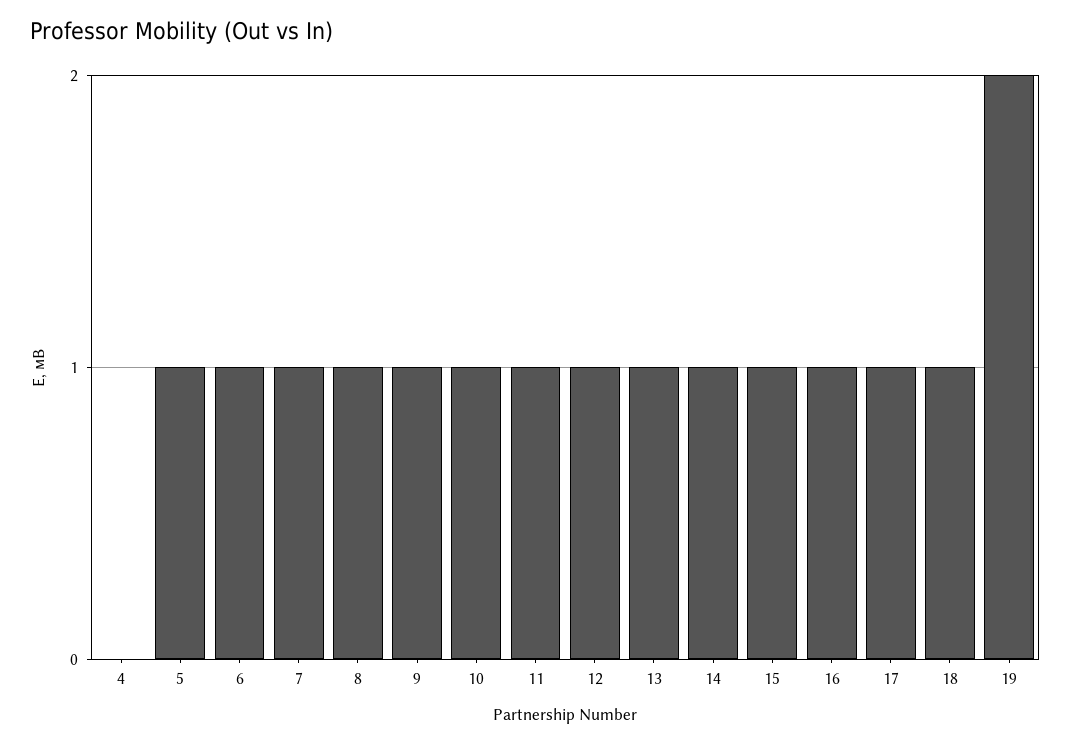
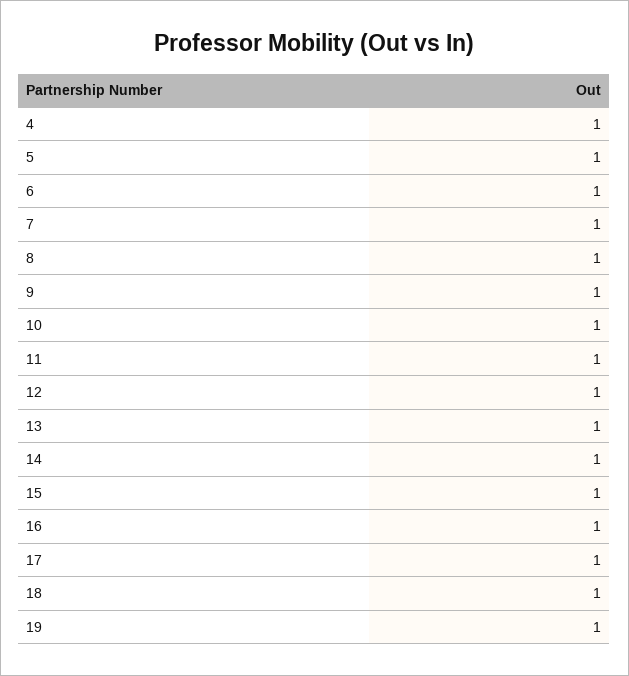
4: 0 -> 1
19: 2 -> 1

